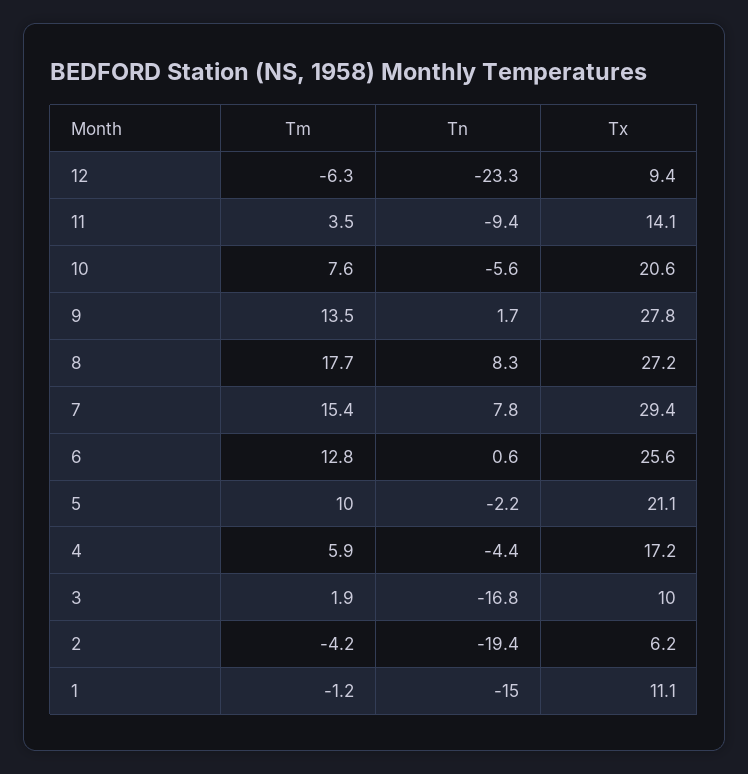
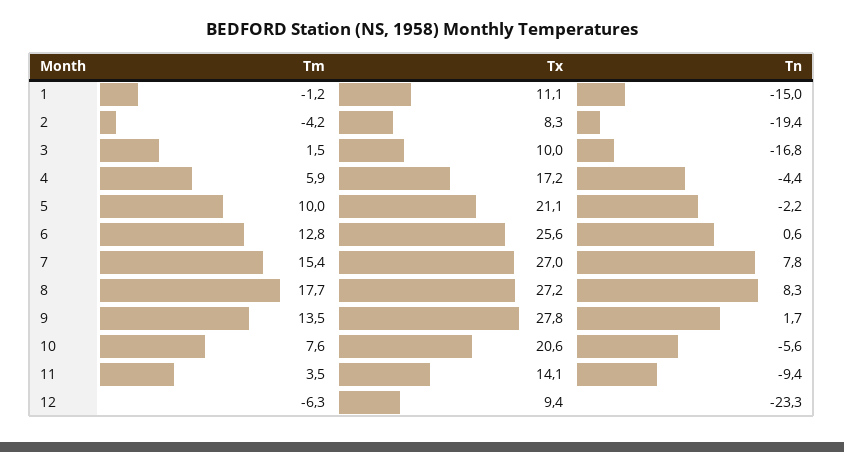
Tx, 7: 29.4 -> 27
Tm, 3: 1.9 -> 1.5
Tx, 2: 6.2 -> 8.3

